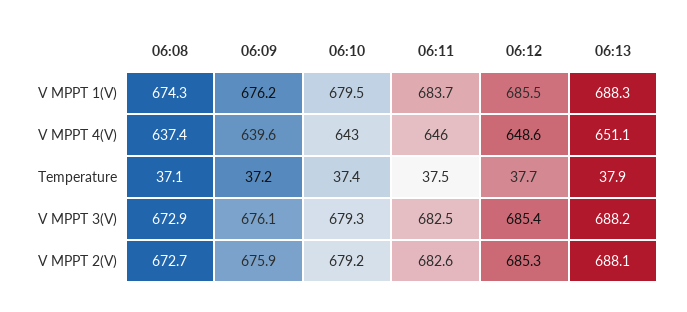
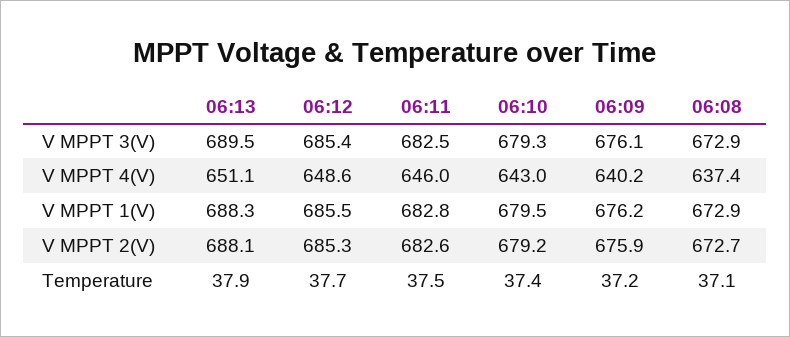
06:08, V MPPT 1(V): 674.3 -> 672.9
06:11, V MPPT 1(V): 683.7 -> 682.8
06:09, V MPPT 4(V): 639.6 -> 640.2
06:13, V MPPT 3(V): 688.2 -> 689.5

